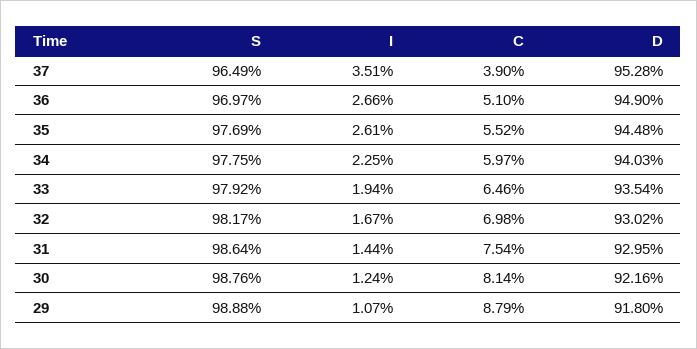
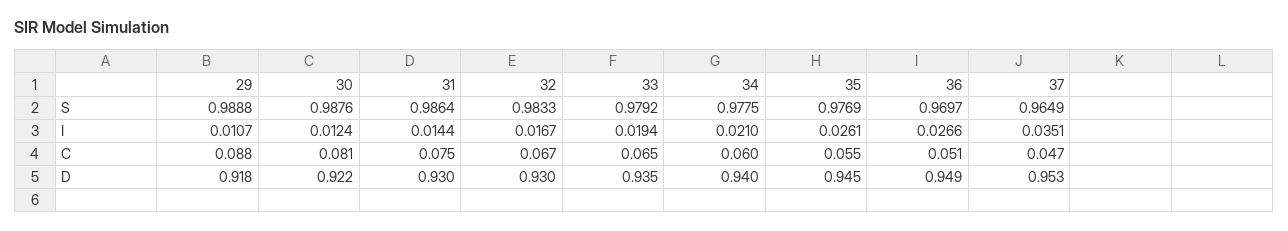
C, 37: 0.039 -> 0.047
I, 34: 0.0225 -> 0.021
S, 32: 0.9817 -> 0.9833
C, 32: 0.0698 -> 0.067

